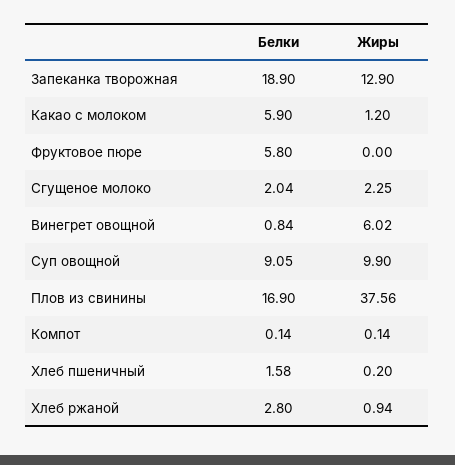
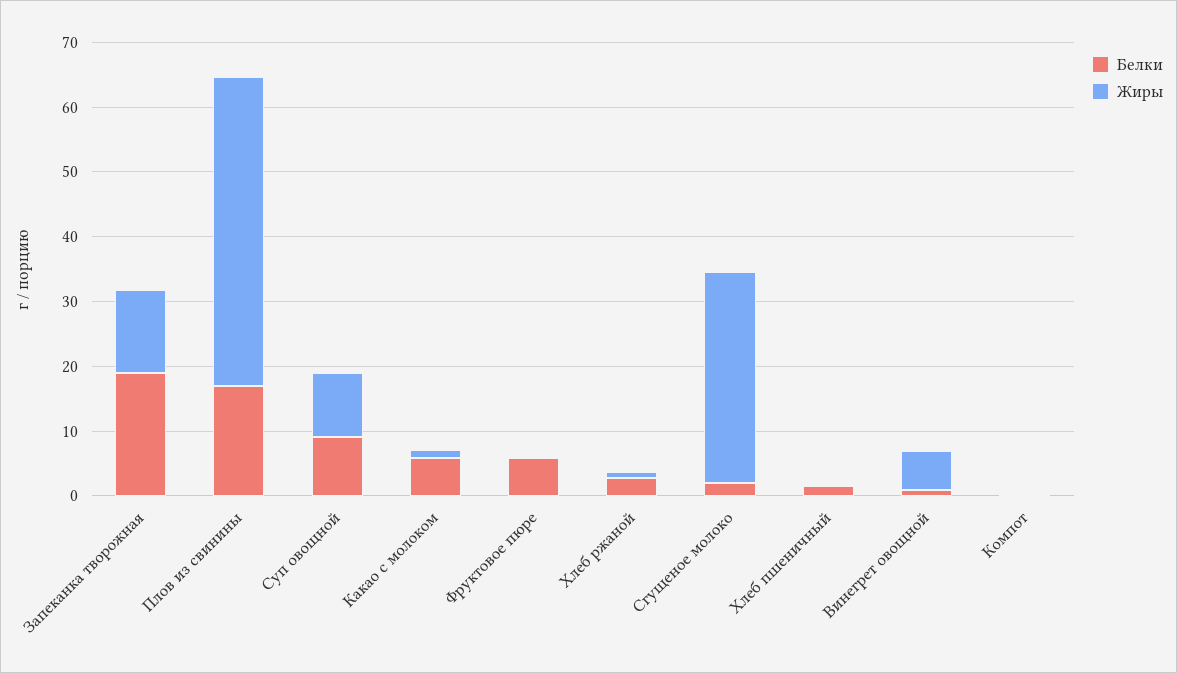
Жиры, Сгущеное молоко: 2.25 -> 32
Жиры, Плов из свинины: 37.56 -> 48

